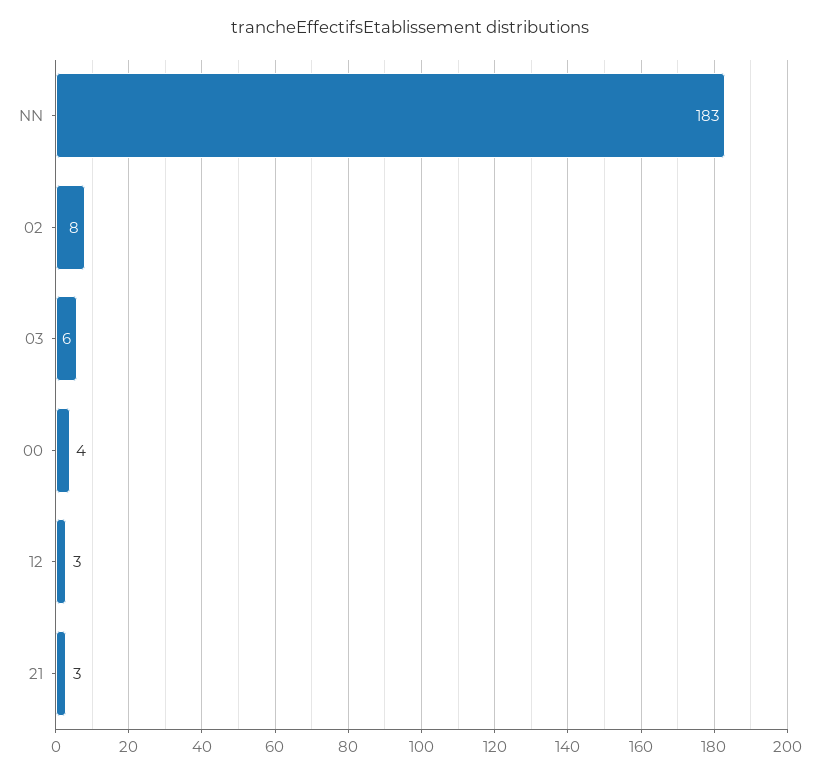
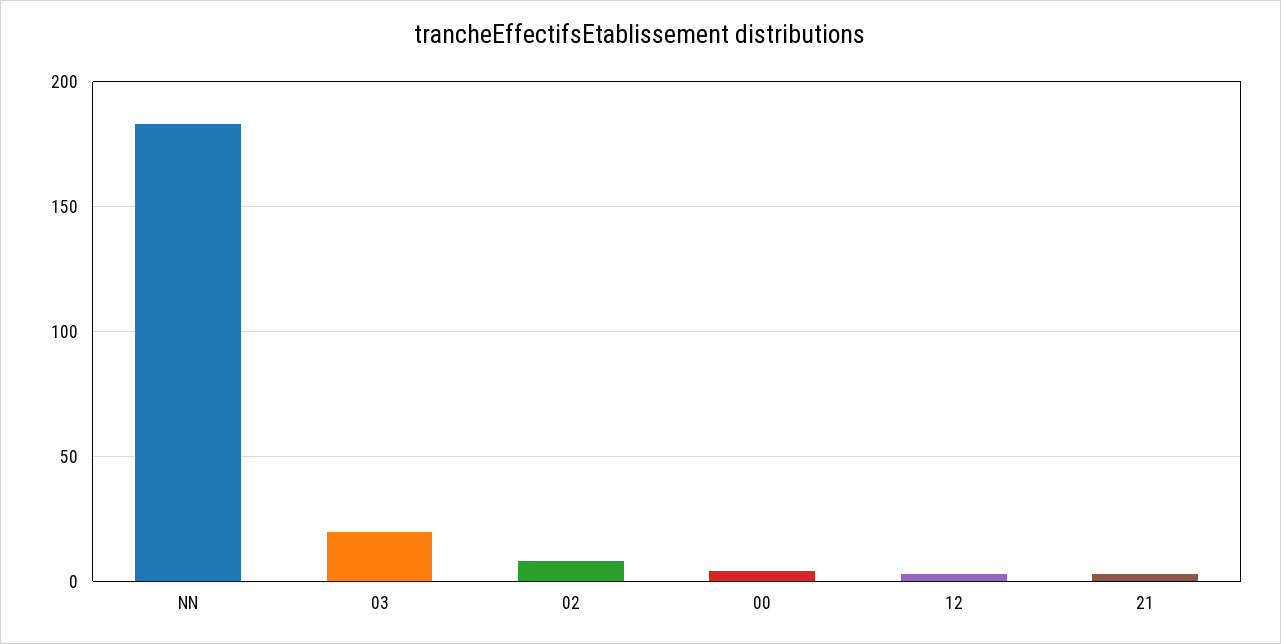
03: 6 -> 20

